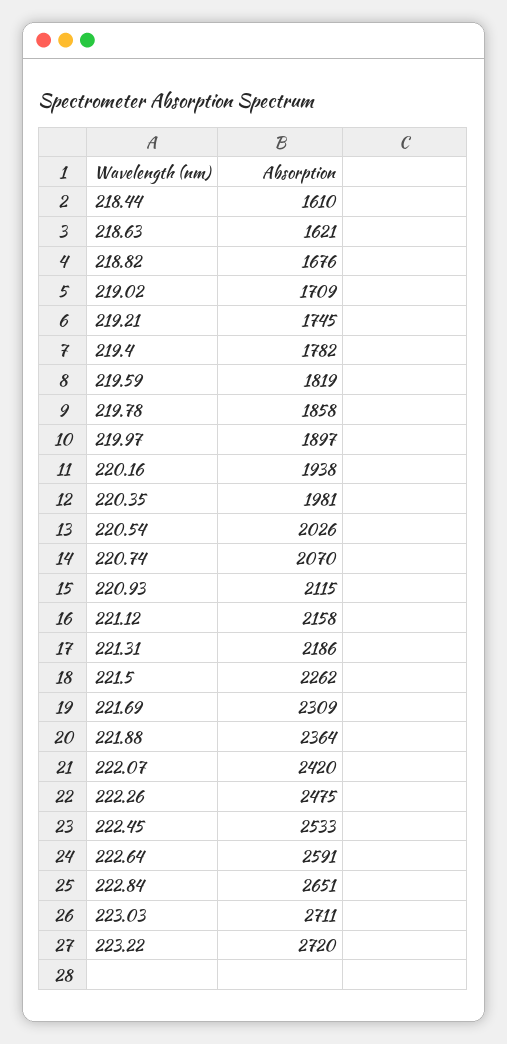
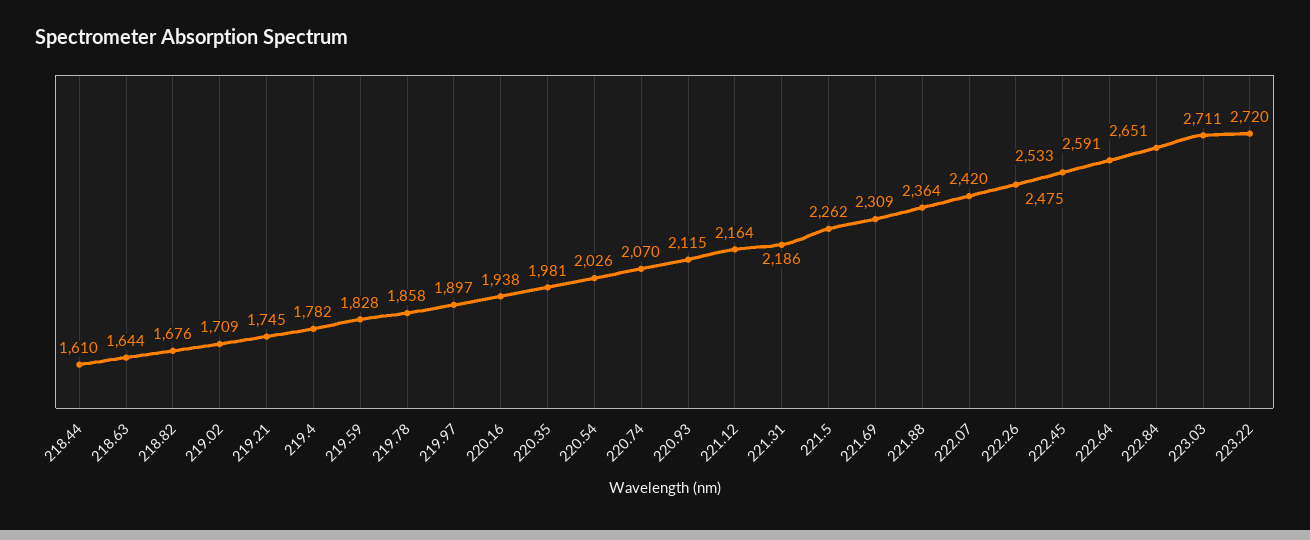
218.63: 1621 -> 1644
219.59: 1819 -> 1828
221.12: 2158 -> 2164

